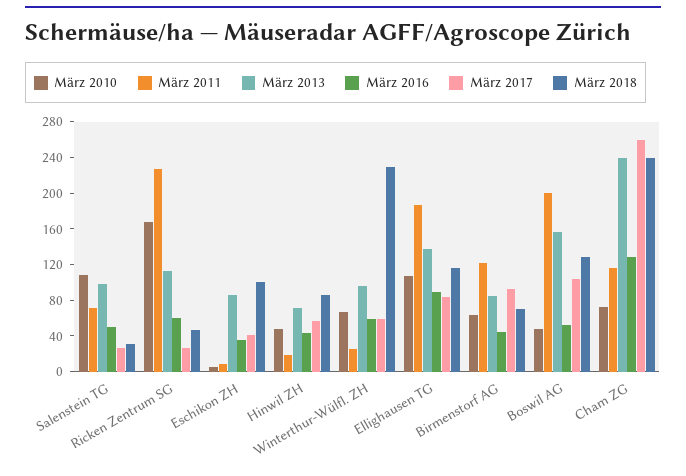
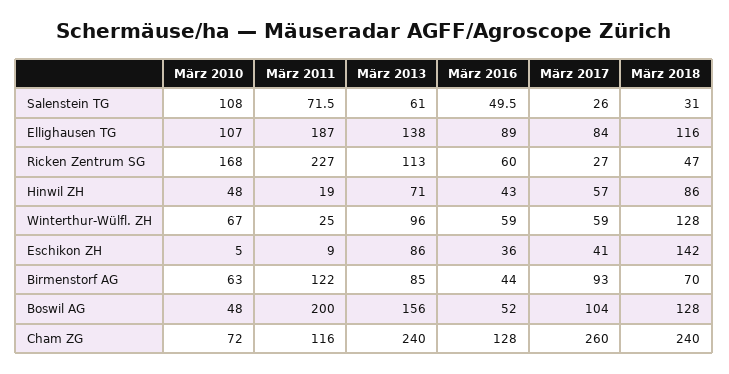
März 2013, Salenstein TG: 100 -> 61
März 2018, Eschikon ZH: 100 -> 142
März 2018, Winterthur-Wülfl. ZH: 230 -> 128

